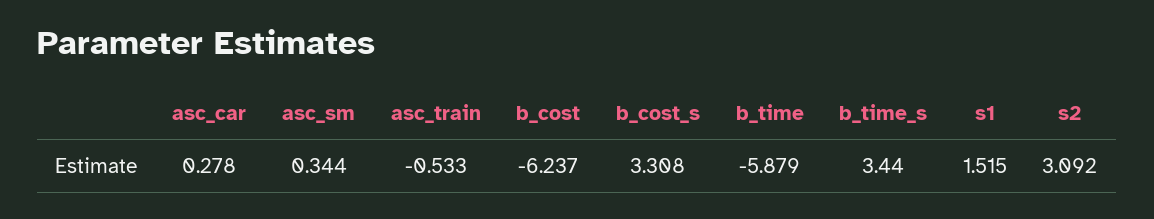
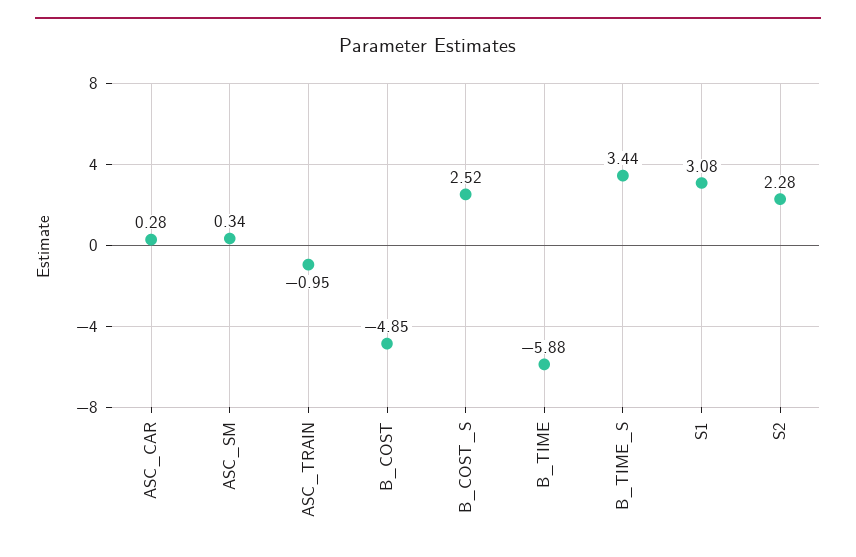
asc_train: -0.533 -> -0.95
b_cost: -6.237 -> -4.85
b_cost_s: 3.308 -> 2.52
s1: 1.515 -> 3.08
s2: 3.092 -> 2.28

